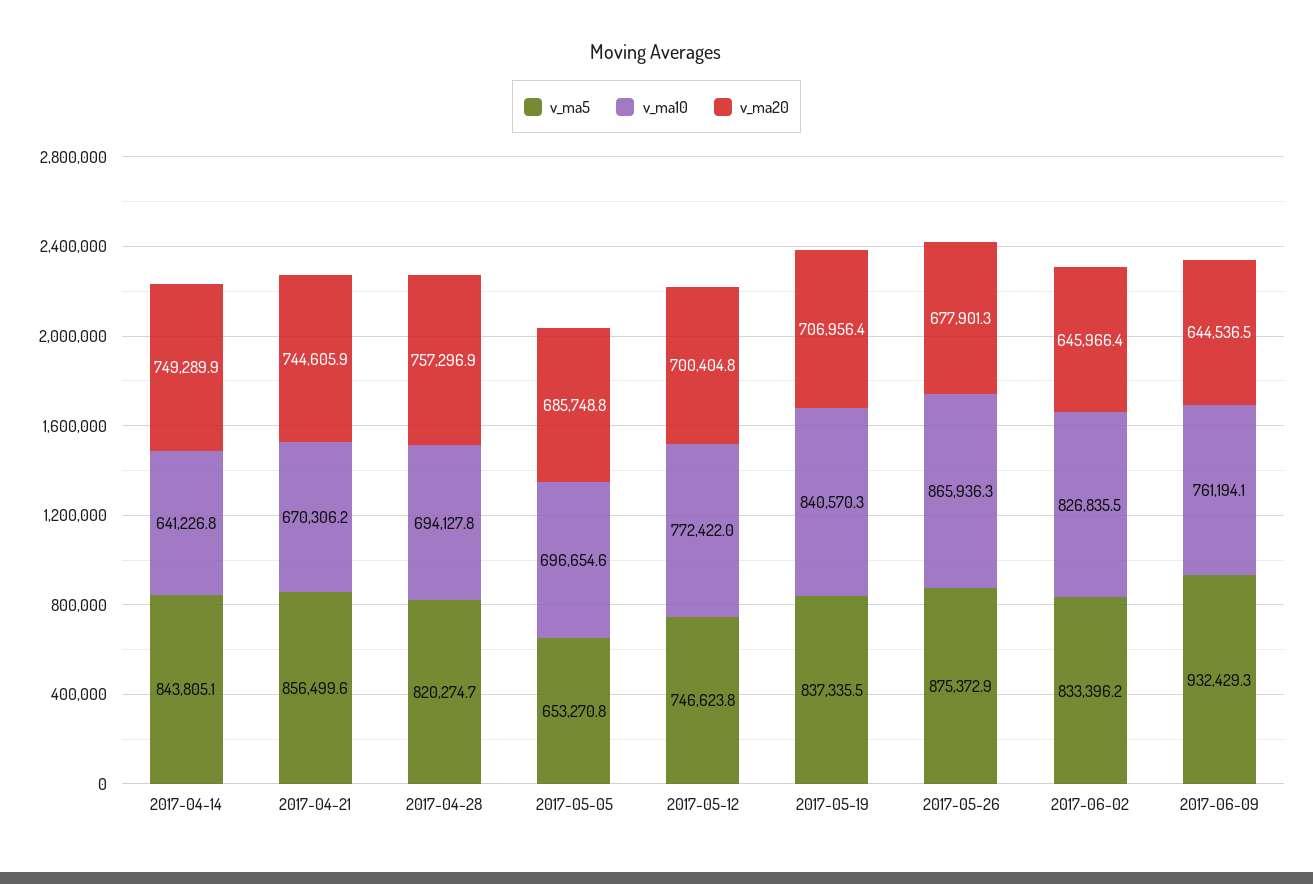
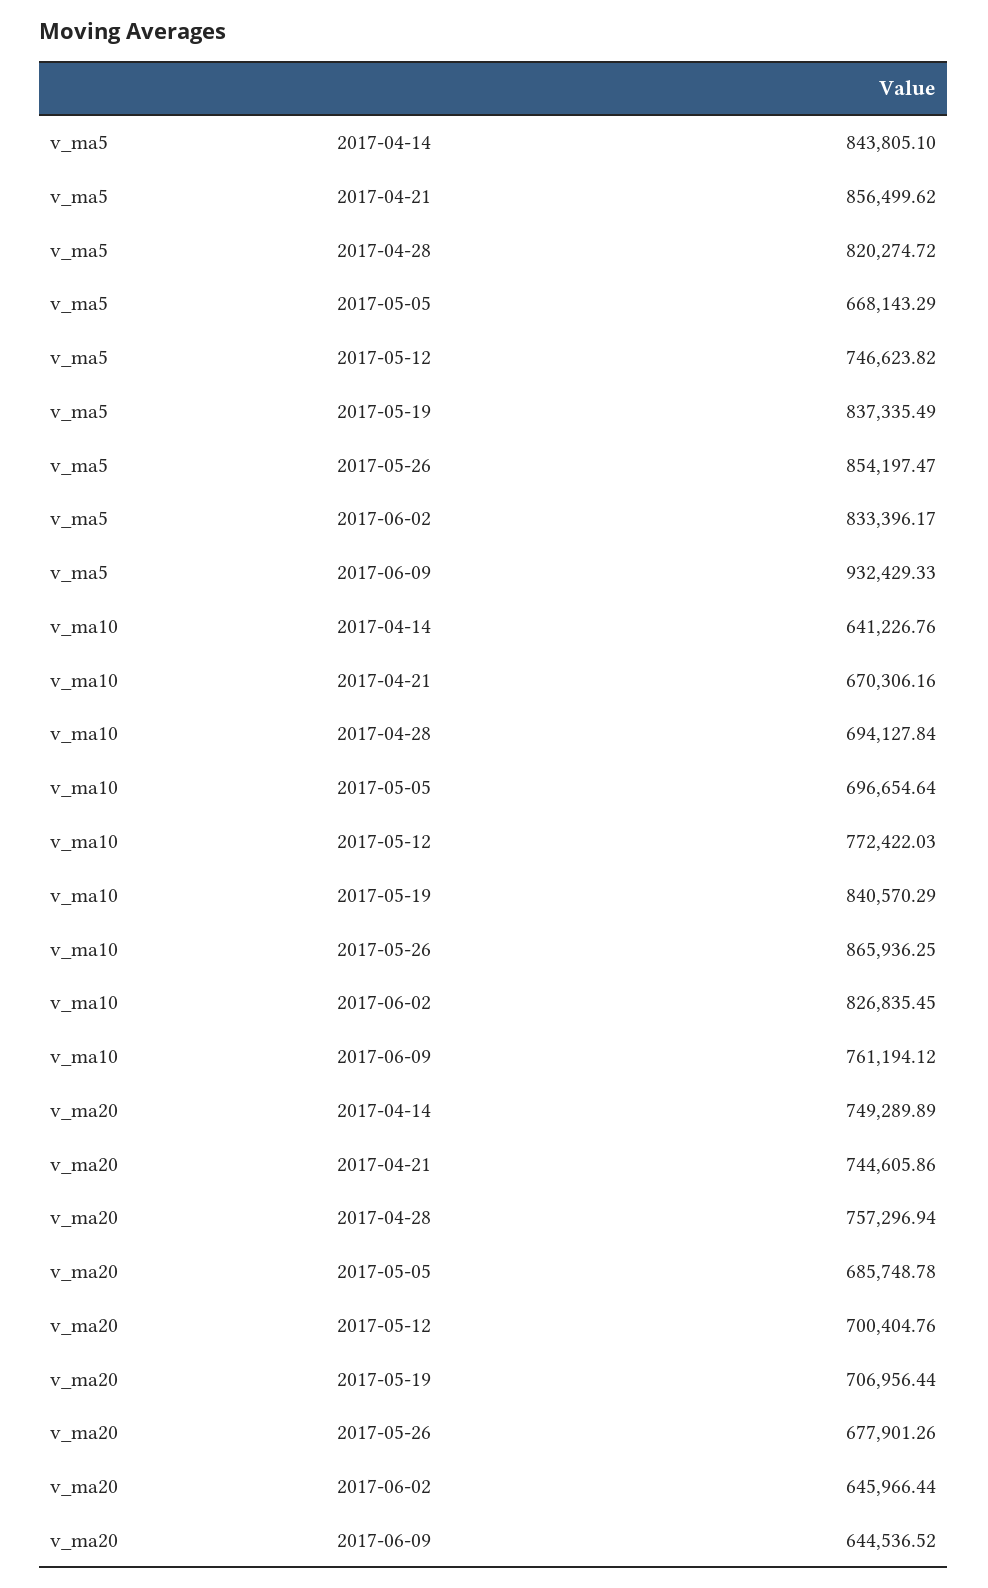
v_ma5, 2017-05-05: 653270.8 -> 668143.29
v_ma5, 2017-05-26: 875372.9 -> 854197.47

